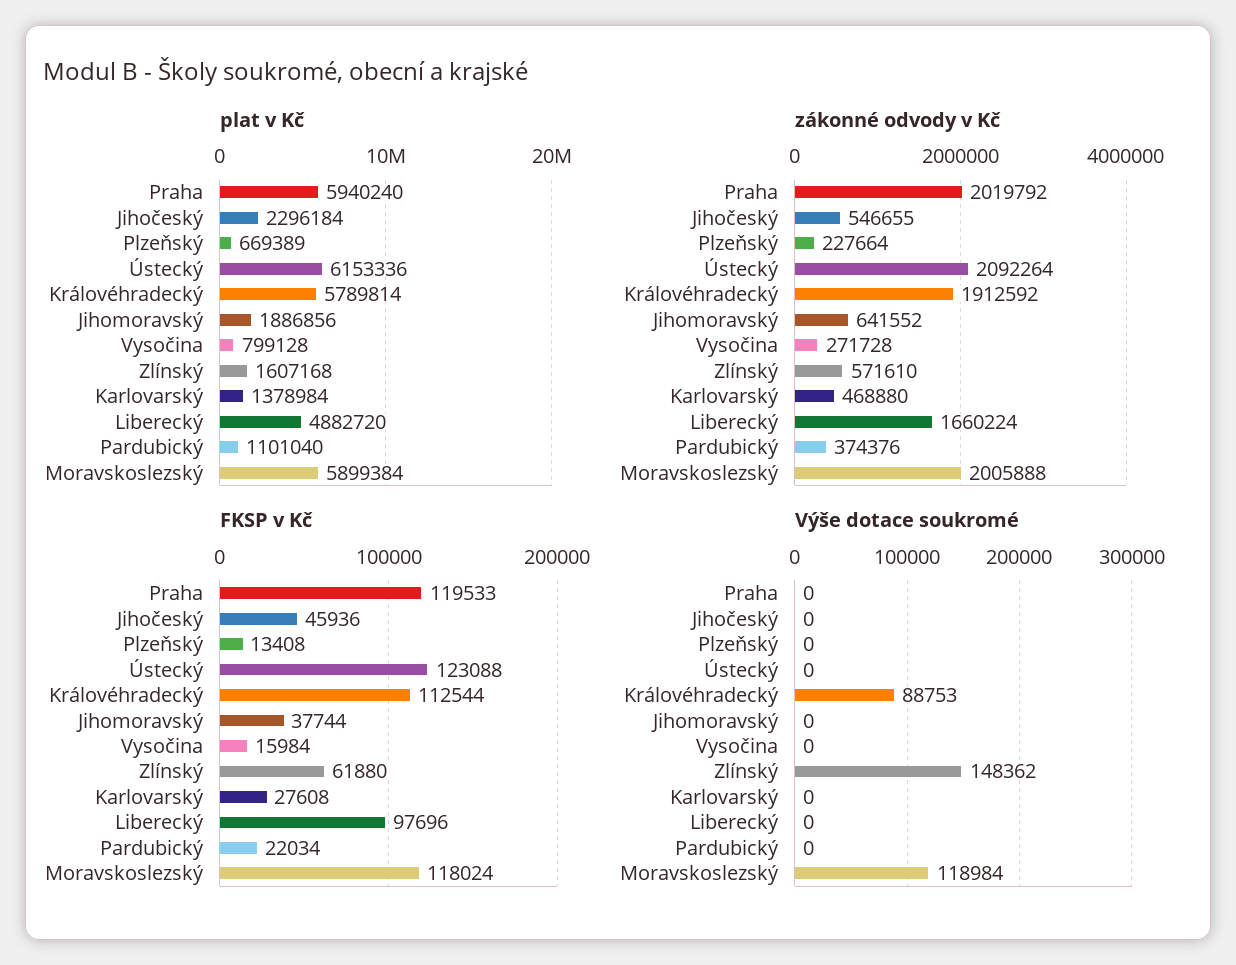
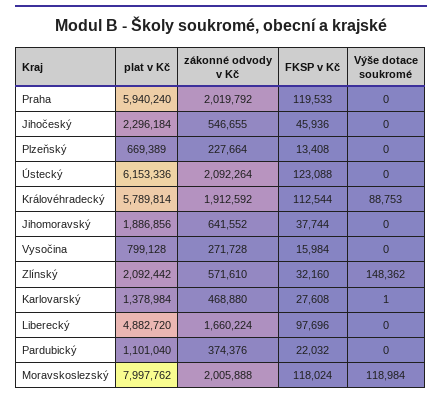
plat v Kč, Zlínský: 1607168 -> 2092442
plat v Kč, Moravskoslezský: 5899384 -> 7997762
FKSP v Kč, Zlínský: 61880 -> 32160
FKSP v Kč, Pardubický: 22034 -> 22032
Výše dotace soukromé, Karlovarský: 0 -> 1

